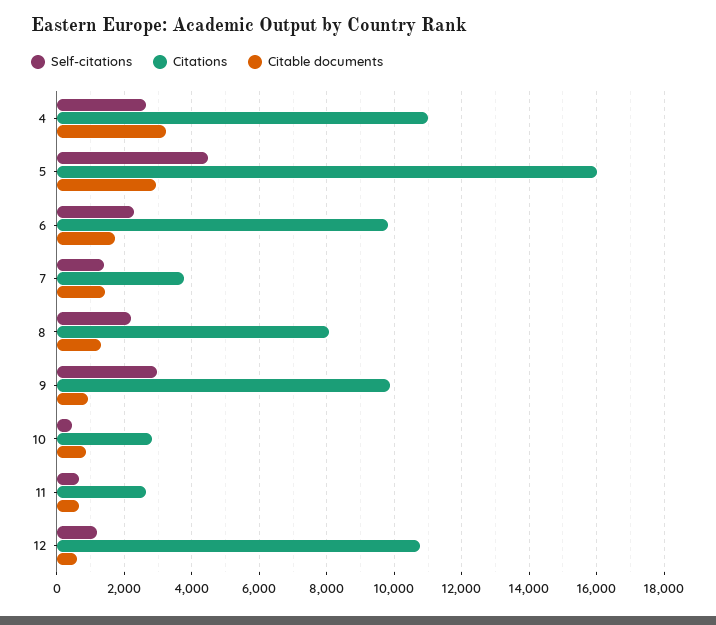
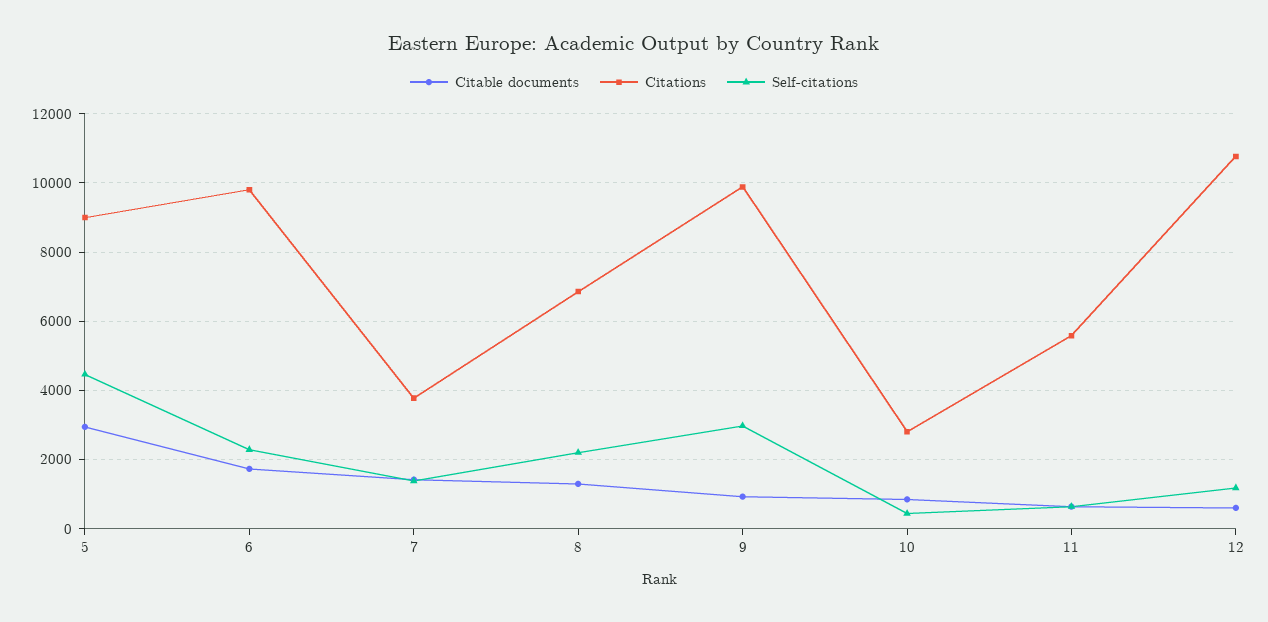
Self-citations, 4: 2600 -> none
Citations, 4: 11000 -> none
Citable documents, 4: 3200 -> none
Citations, 5: 16000 -> 9000
Citations, 8: 8000 -> 6800
Citations, 11: 2600 -> 5600

